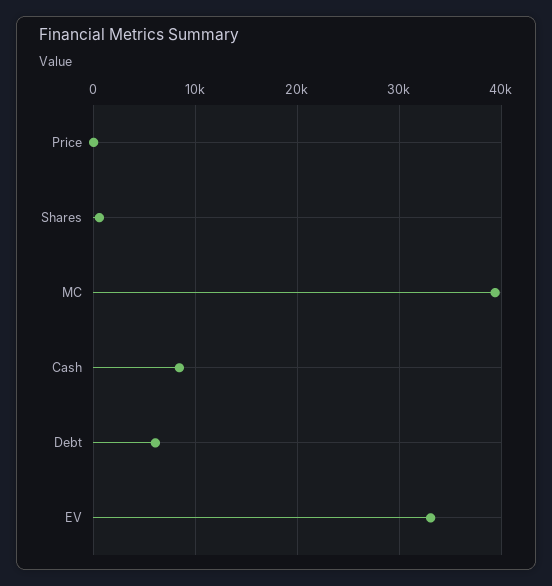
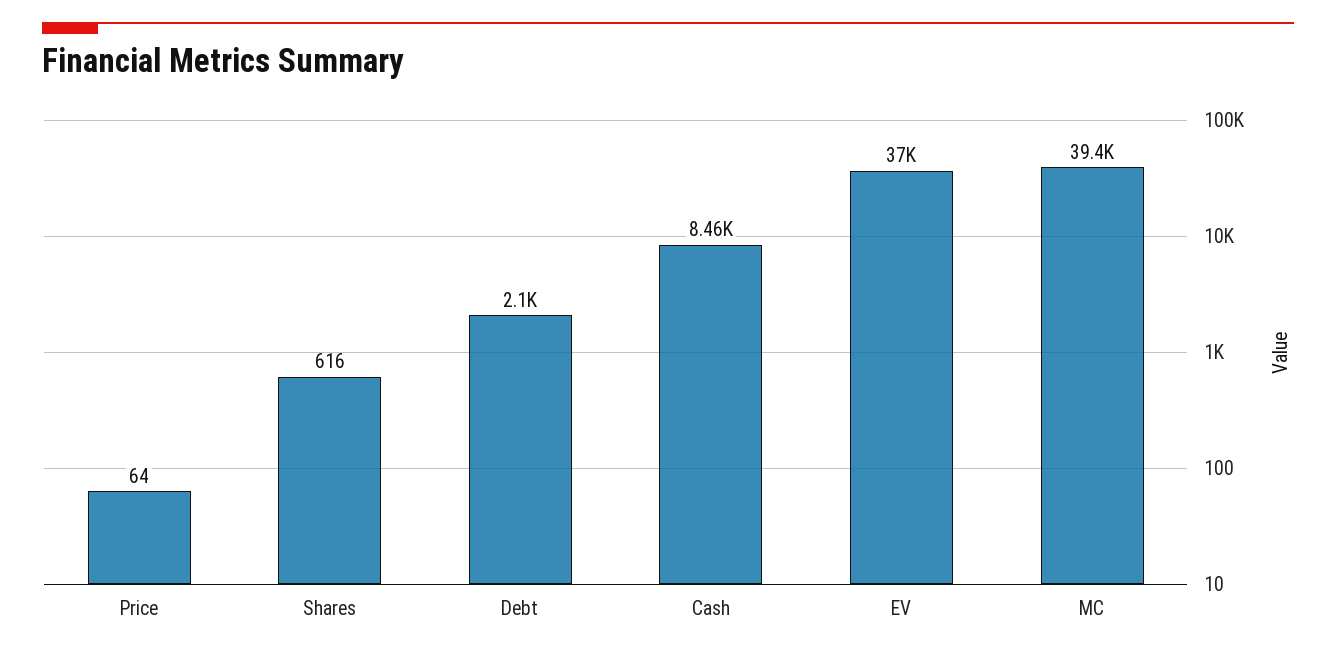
Debt: 6000 -> 2100
EV: 33000 -> 37000

